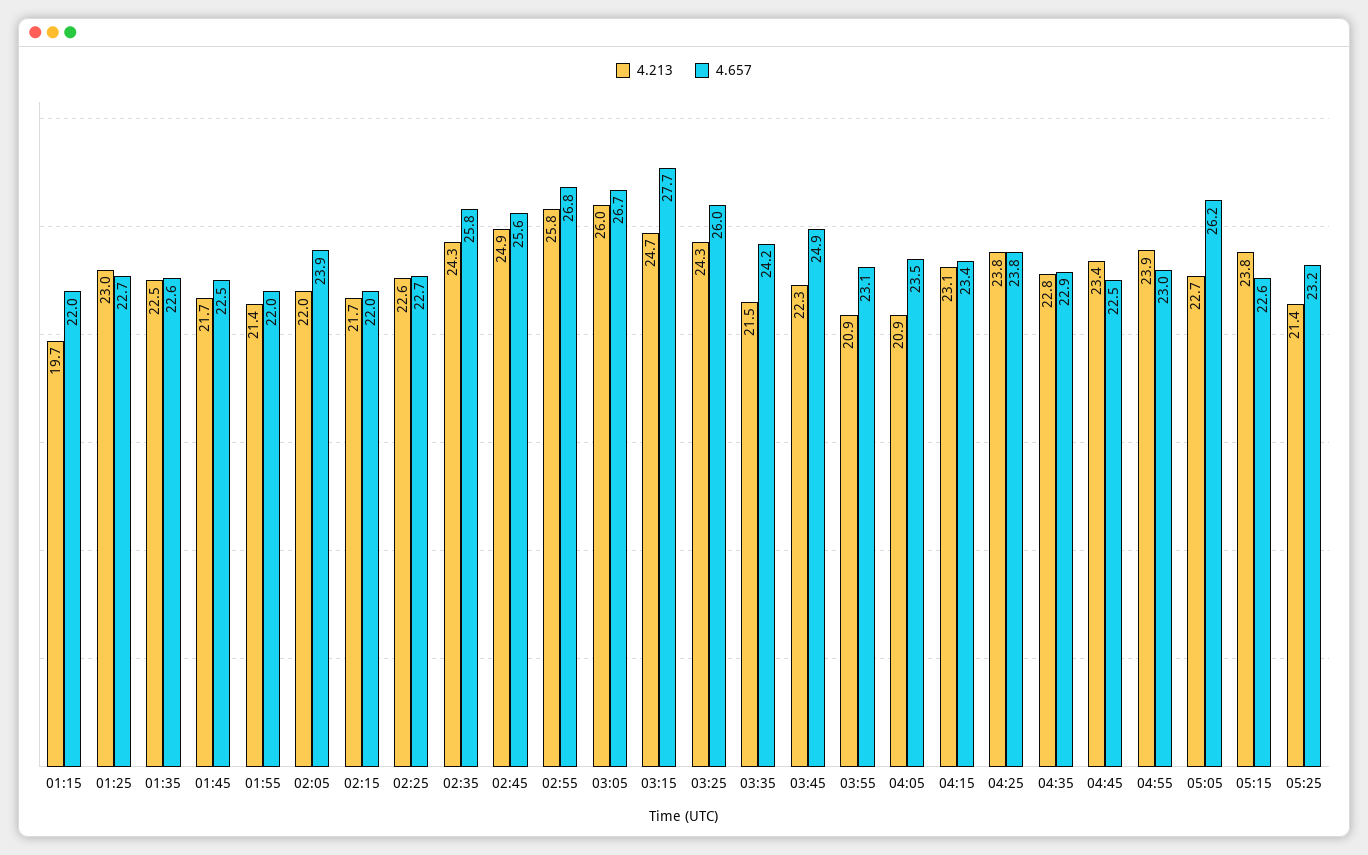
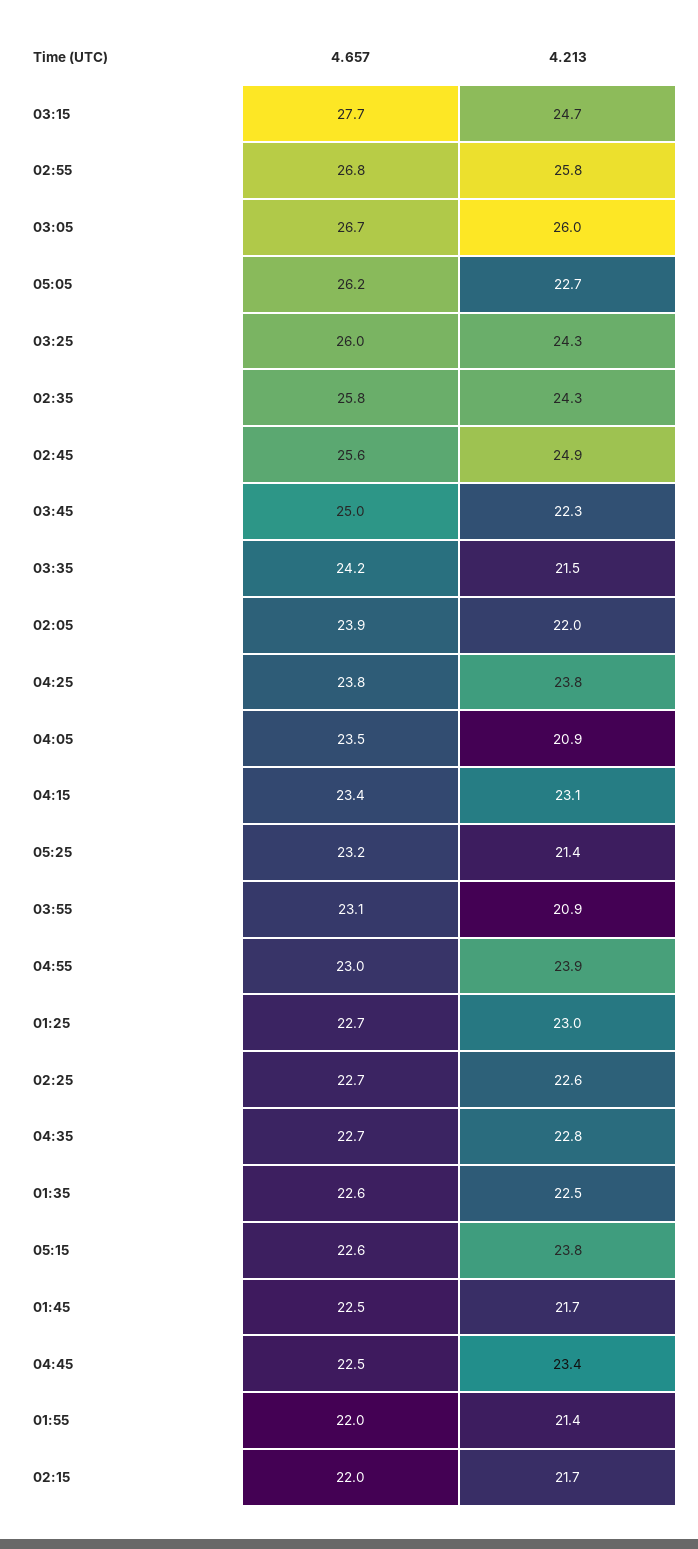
4.213, 01:15: 19.7 -> none
4.657, 01:15: 22 -> none
4.657, 03:45: 24.9 -> 25
4.657, 04:35: 22.9 -> 22.7

